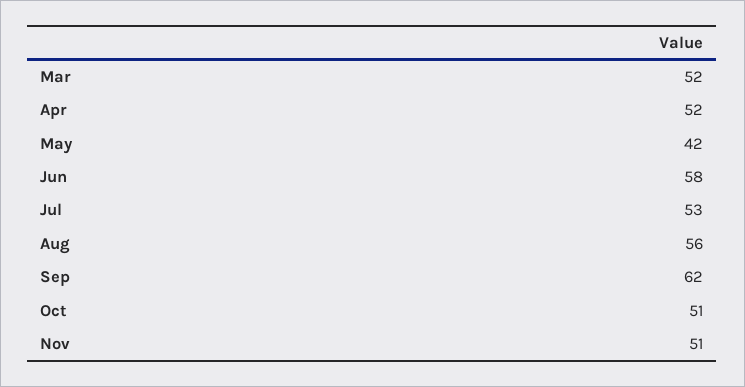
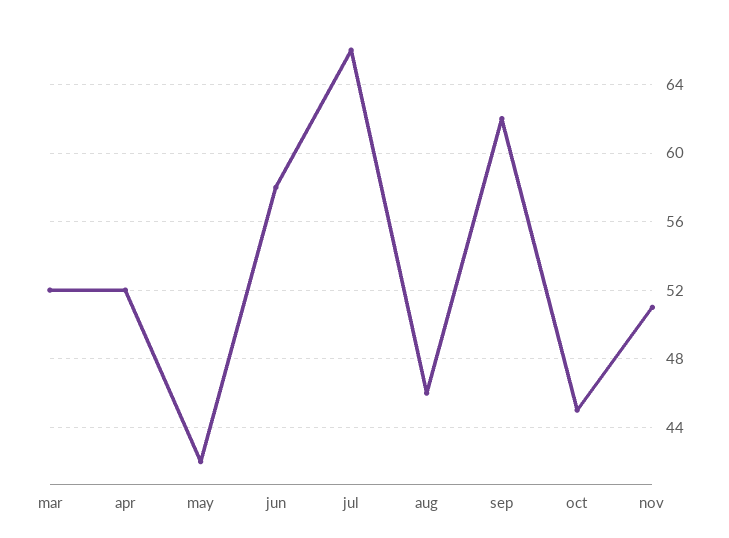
Jul: 53 -> 66
Aug: 56 -> 46
Oct: 51 -> 45

